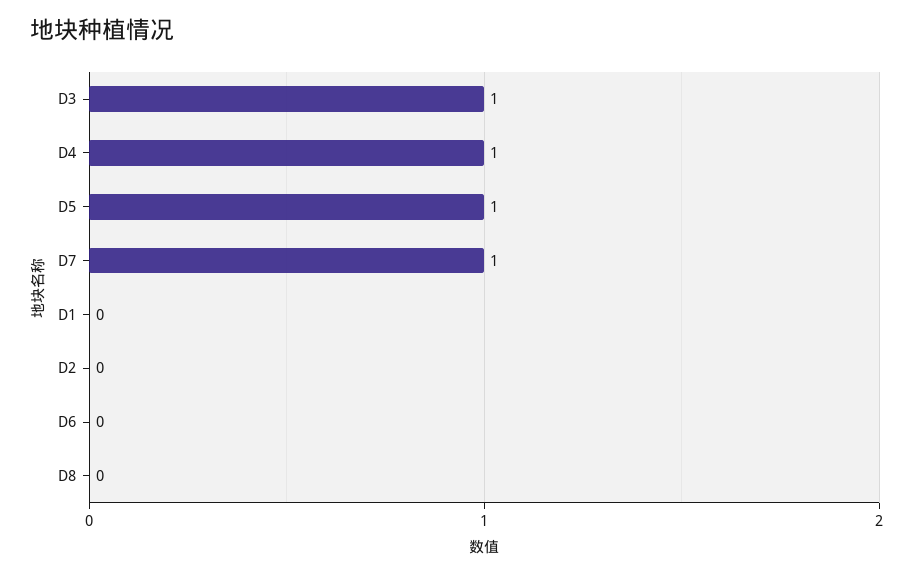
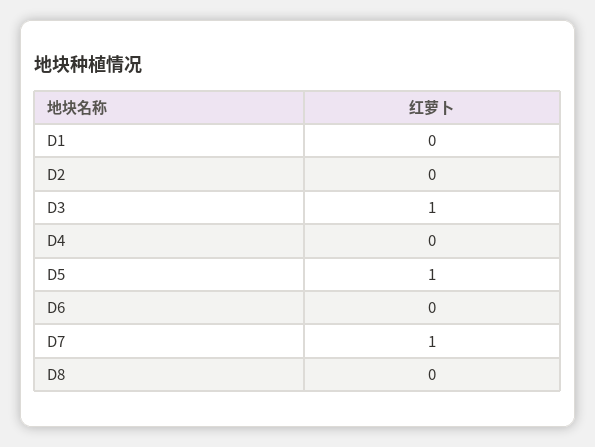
D4: 1 -> 0

